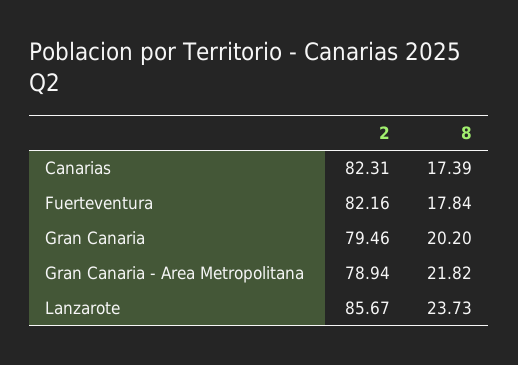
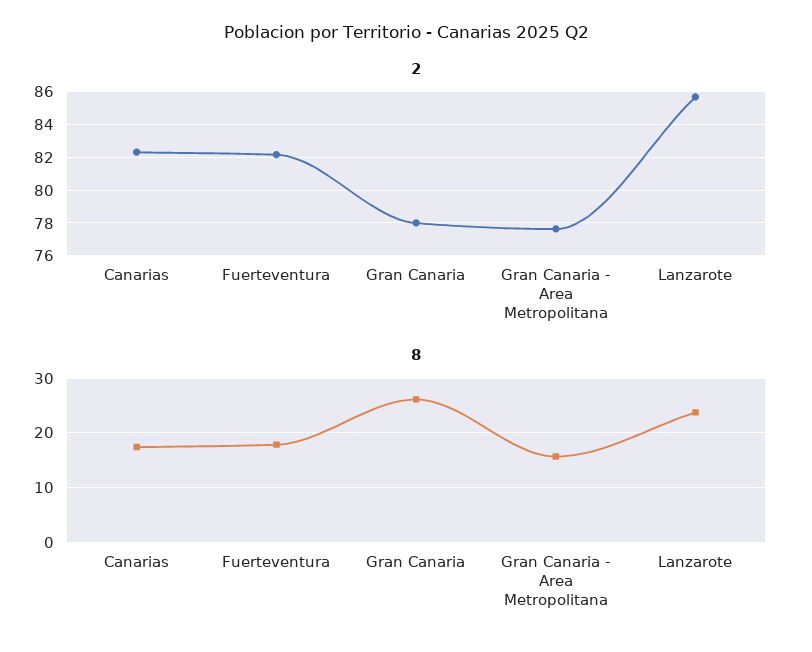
2, Gran Canaria: 79.46 -> 78
8, Gran Canaria: 20.2 -> 26
2, Gran Canaria - Area Metropolitana: 78.94 -> 77.5
8, Gran Canaria - Area Metropolitana: 21.82 -> 16

